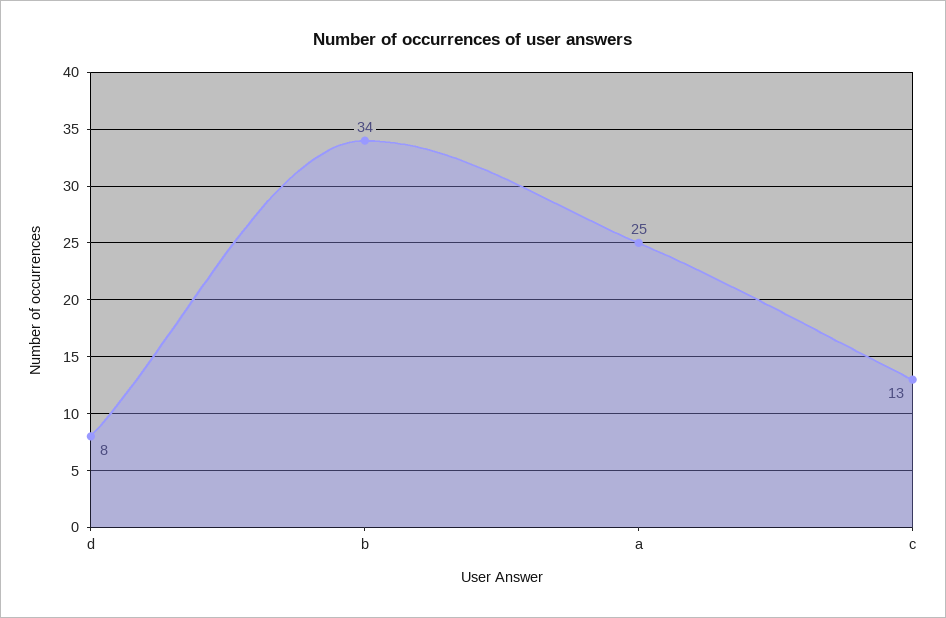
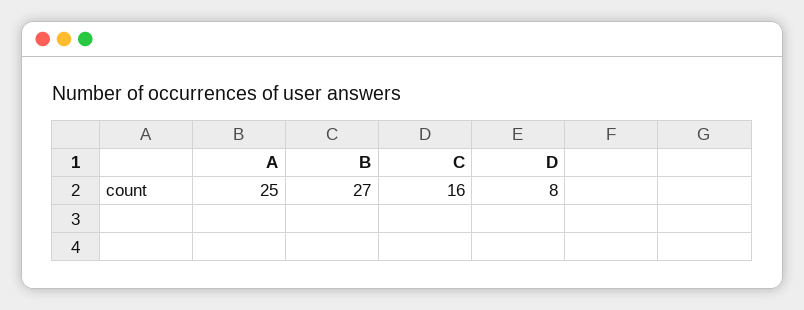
b: 34 -> 27
c: 13 -> 16

